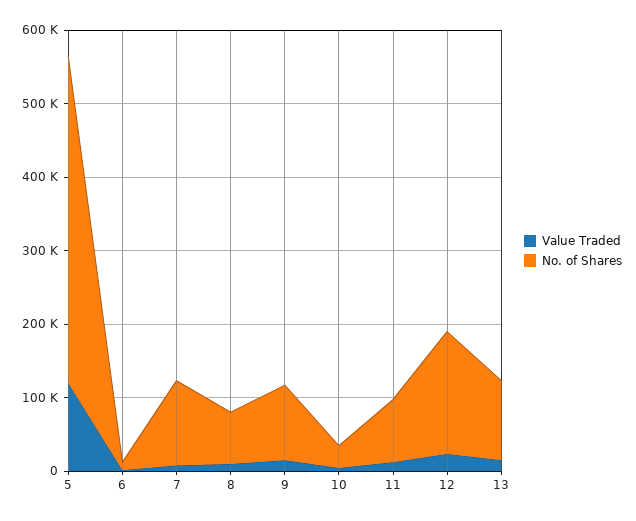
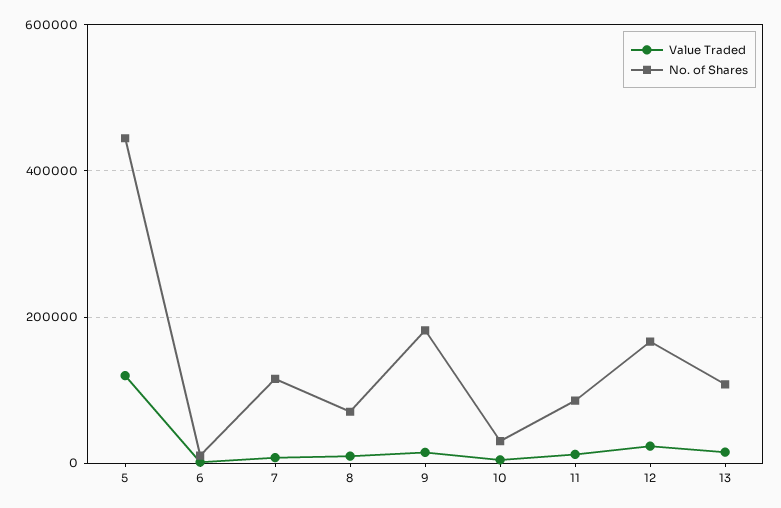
No. of Shares, 9: 100000 -> 180000

